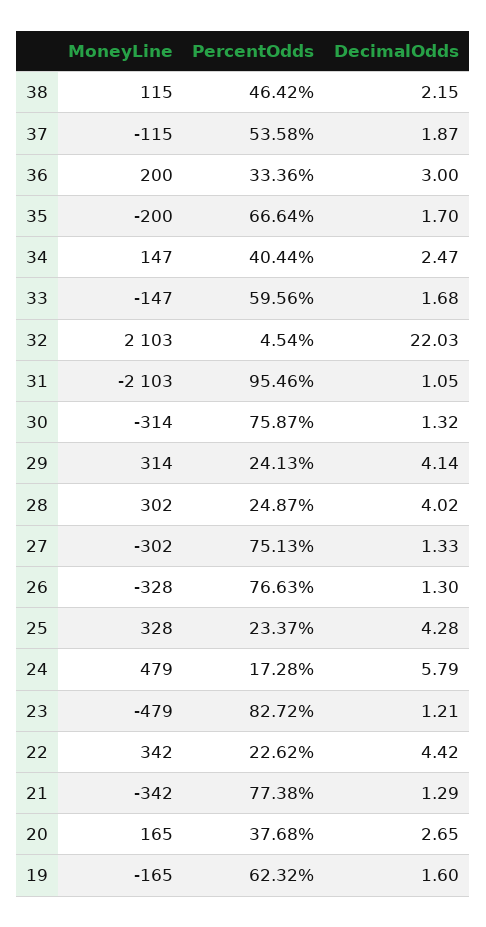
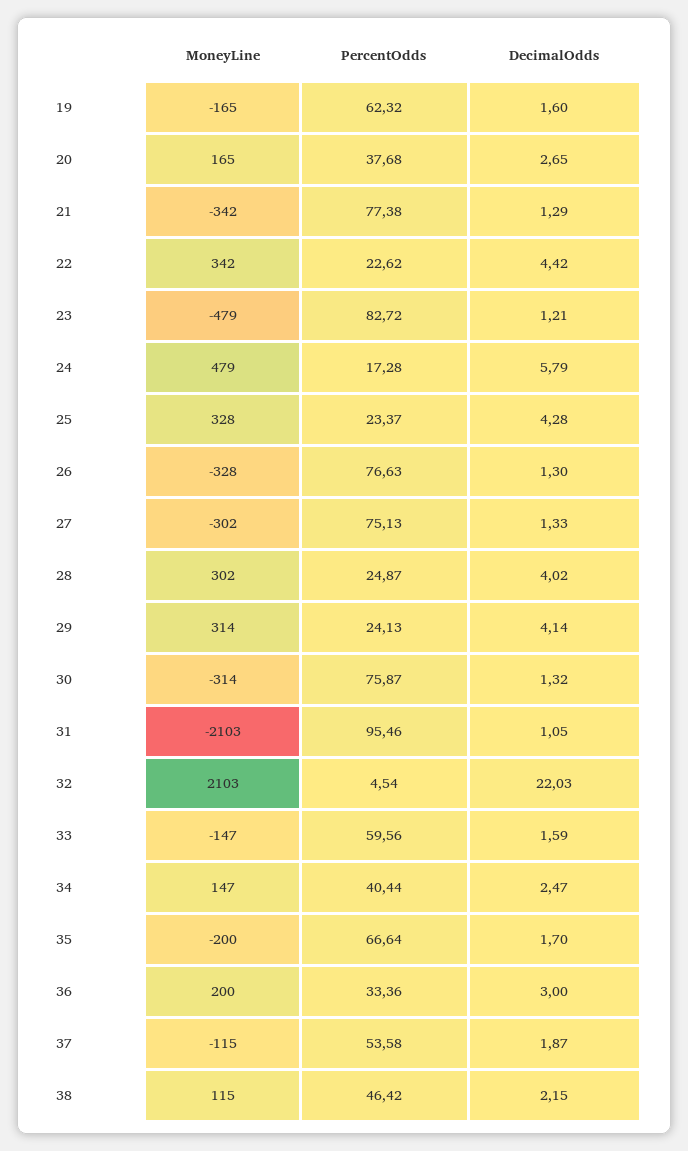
DecimalOdds, 33: 1.68 -> 1.59

